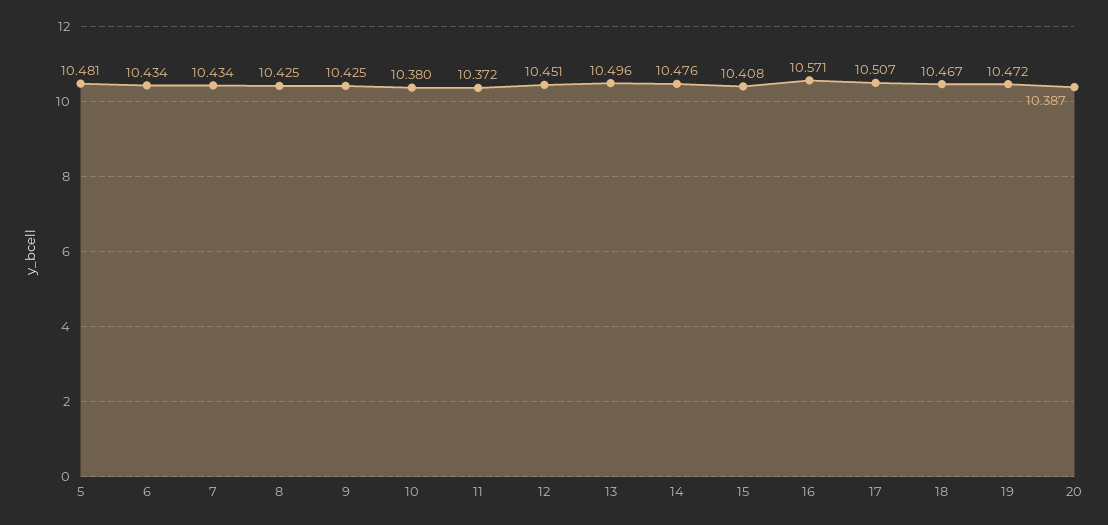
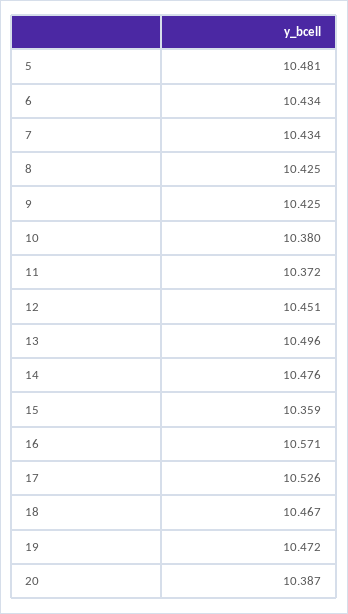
15: 10.408 -> 10.359
17: 10.507 -> 10.526

